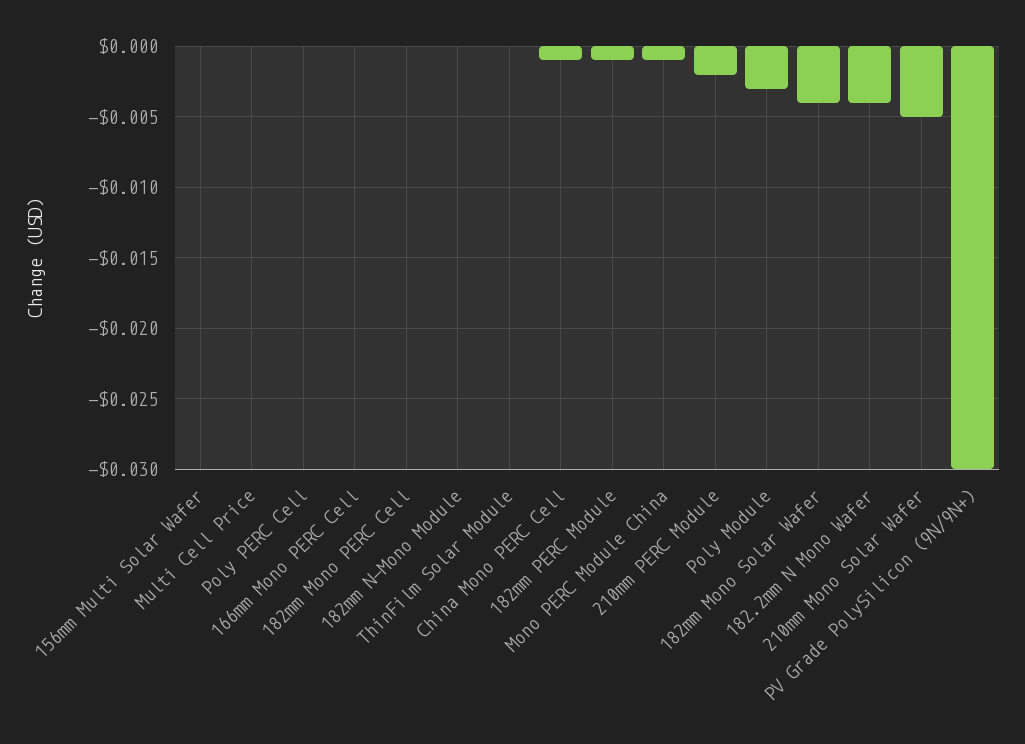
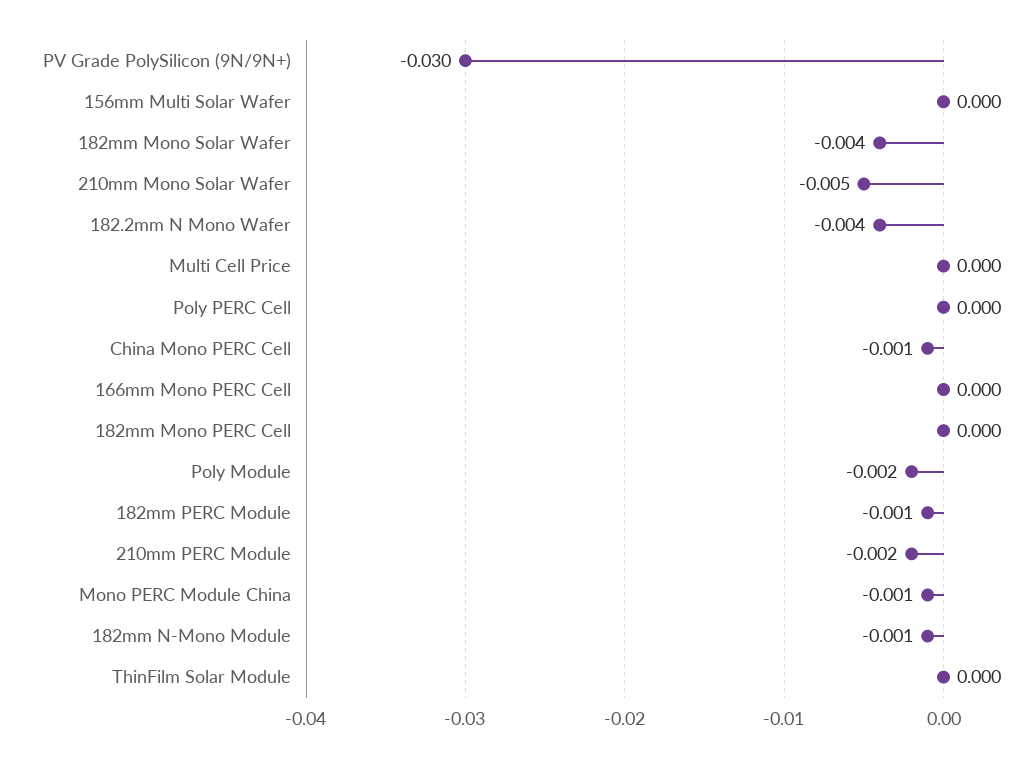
182mm N-Mono Module: 0 -> -0.001
Poly Module: -0.003 -> -0.002

